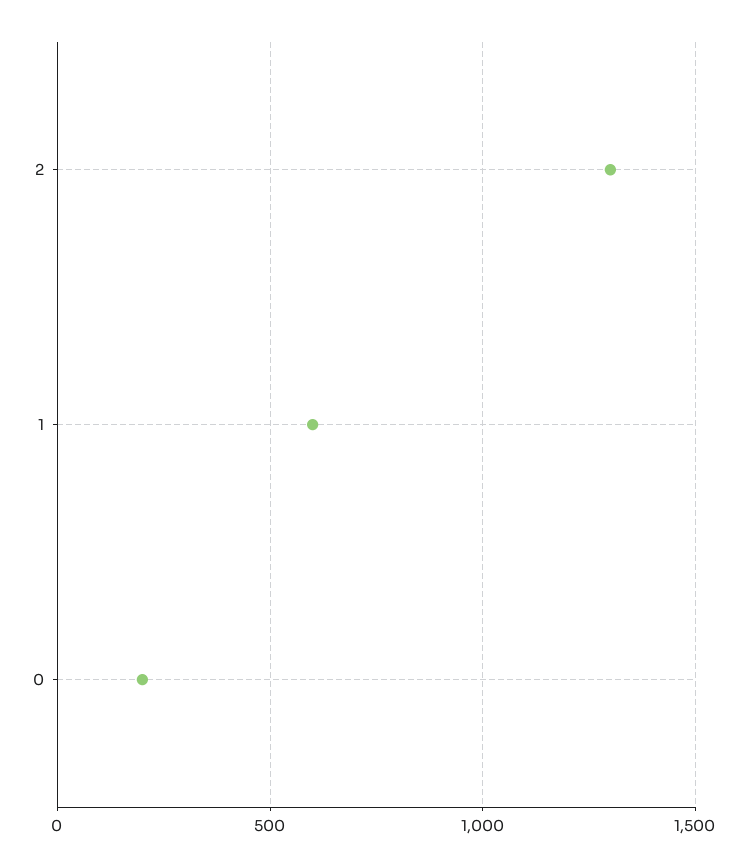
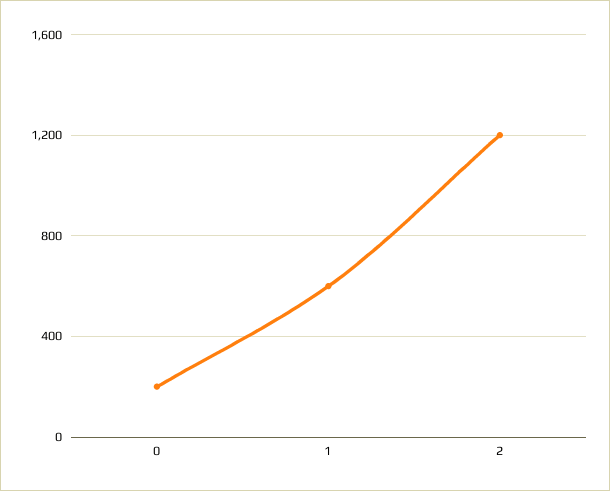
2: 1300 -> 1200

